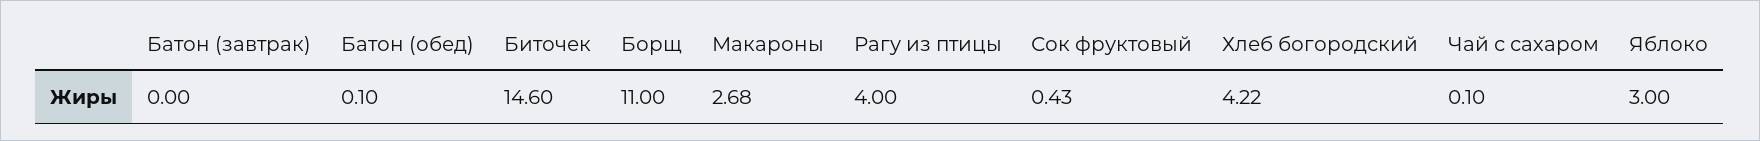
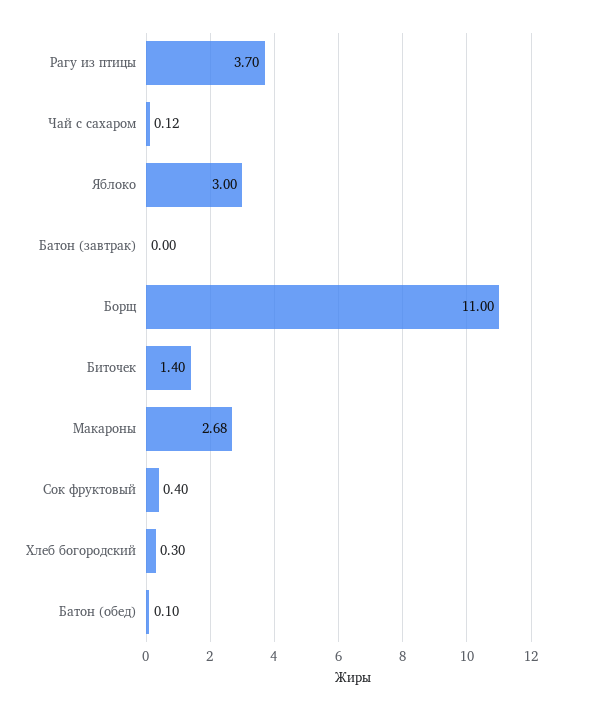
Биточек: 14.6 -> 1.4
Рагу из птицы: 4 -> 3.7
Сок фруктовый: 0.43 -> 0.4
Хлеб богородский: 4.22 -> 0.3
Чай с сахаром: 0.1 -> 0.12

